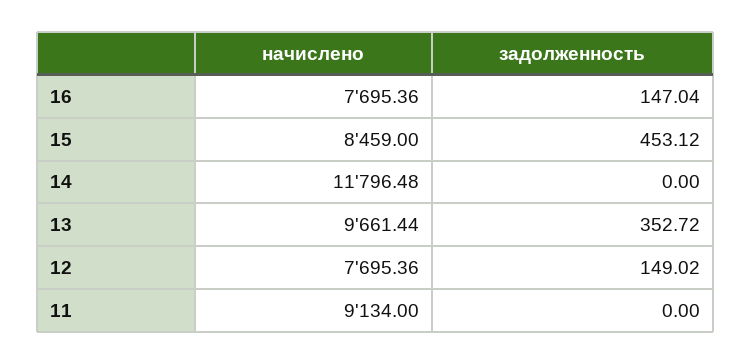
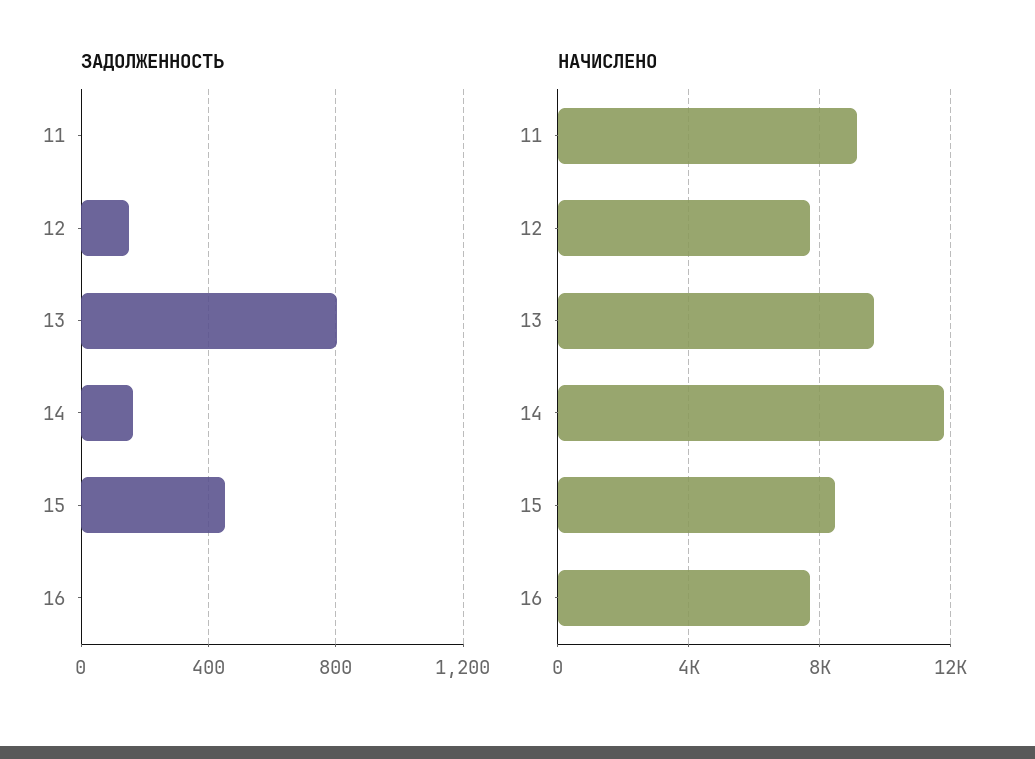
задолженность, 16: 147.04 -> 0
задолженность, 14: 0 -> 150
задолженность, 13: 352.72 -> 800

